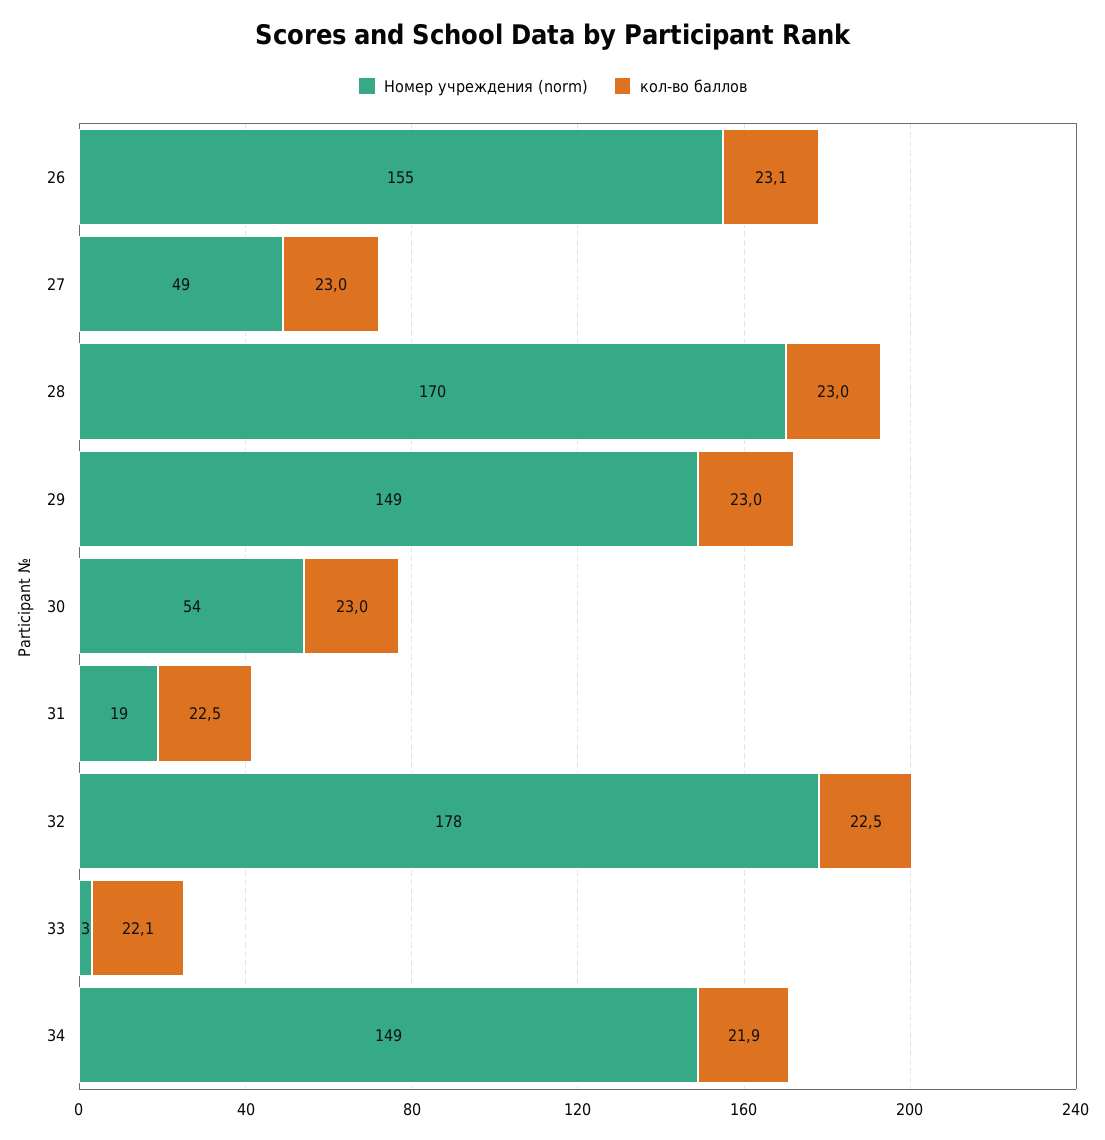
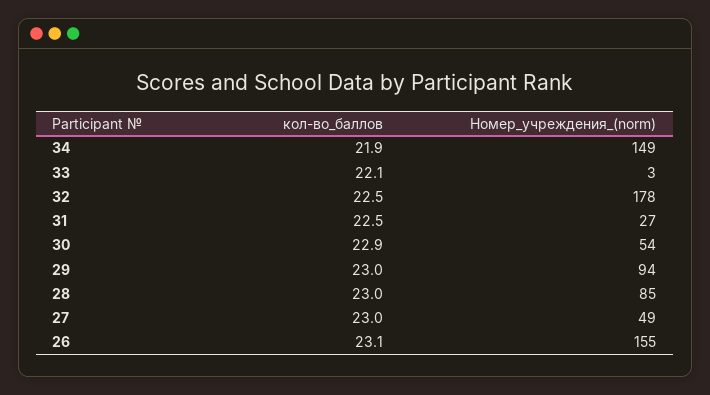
Номер учреждения (norm), 28: 170 -> 85
Номер учреждения (norm), 29: 149 -> 94
кол-во баллов, 30: 23 -> 22.9
Номер учреждения (norm), 31: 19 -> 27

